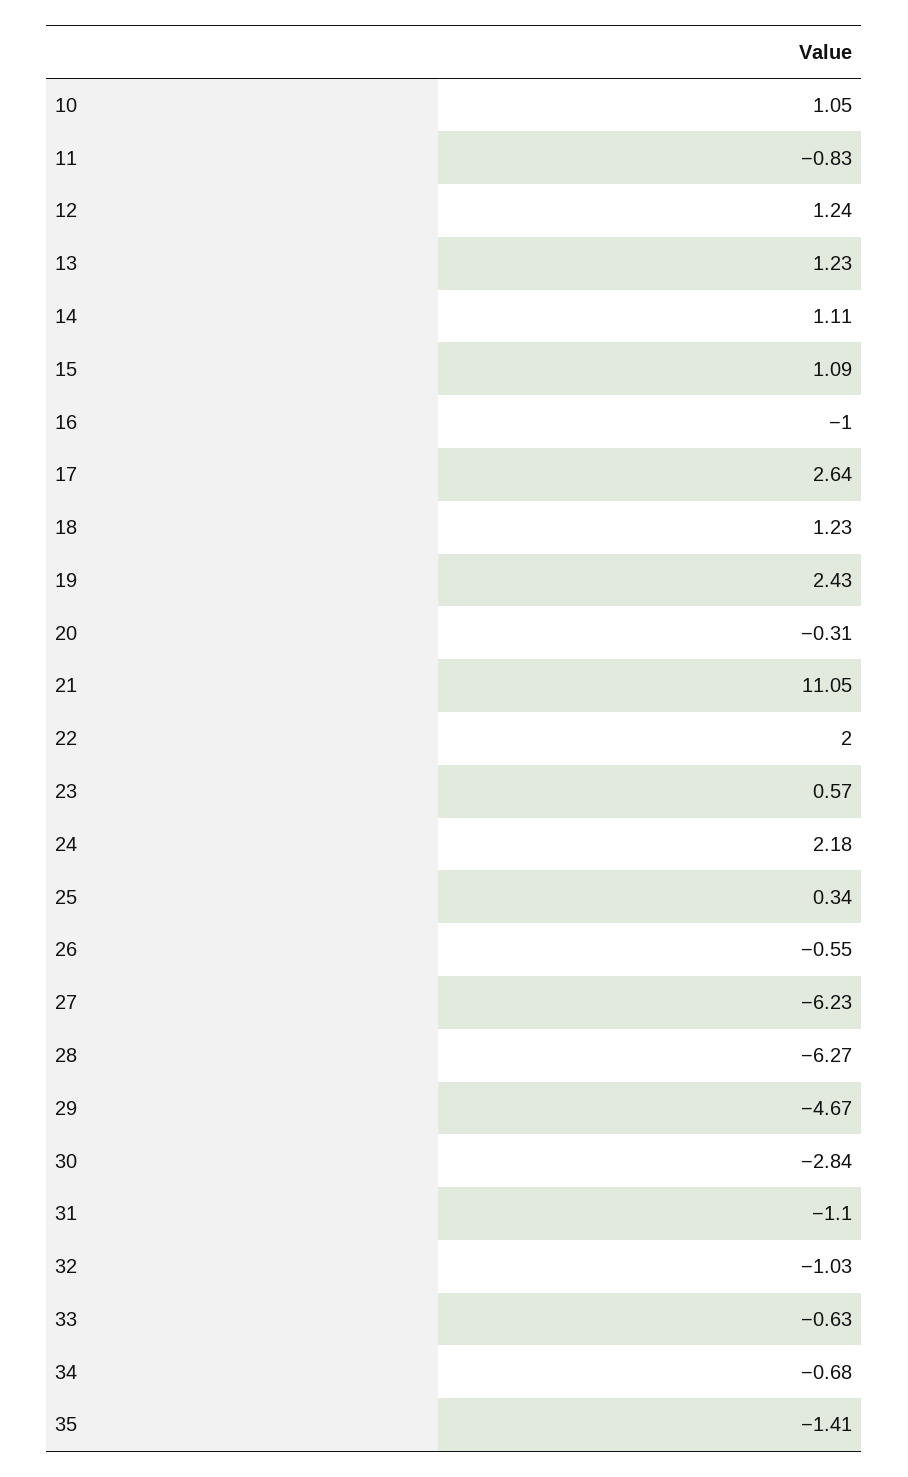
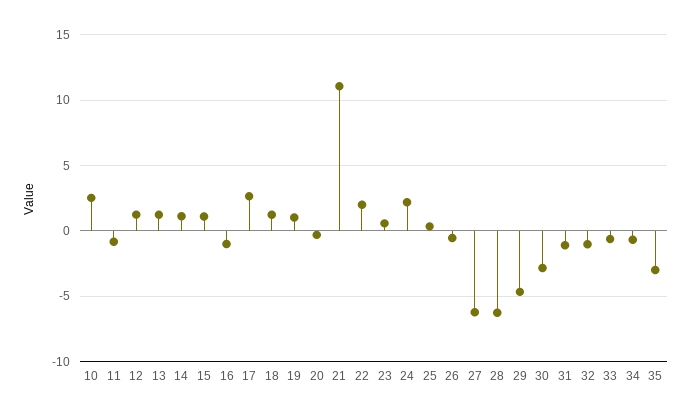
10: 1.05 -> 2.5
19: 2.43 -> 1
35: -1.41 -> -3

